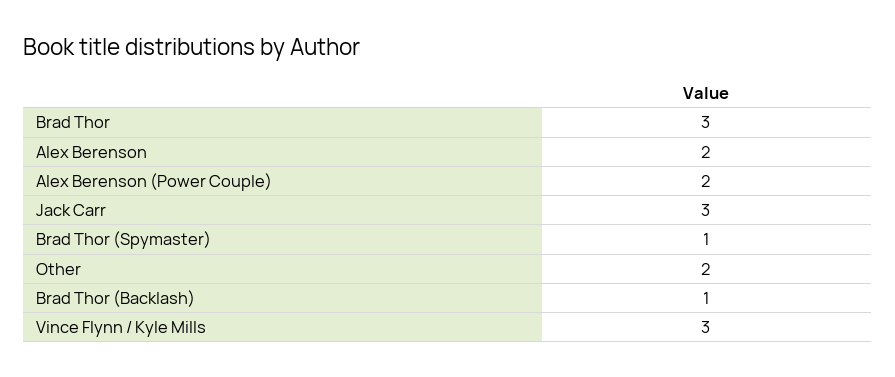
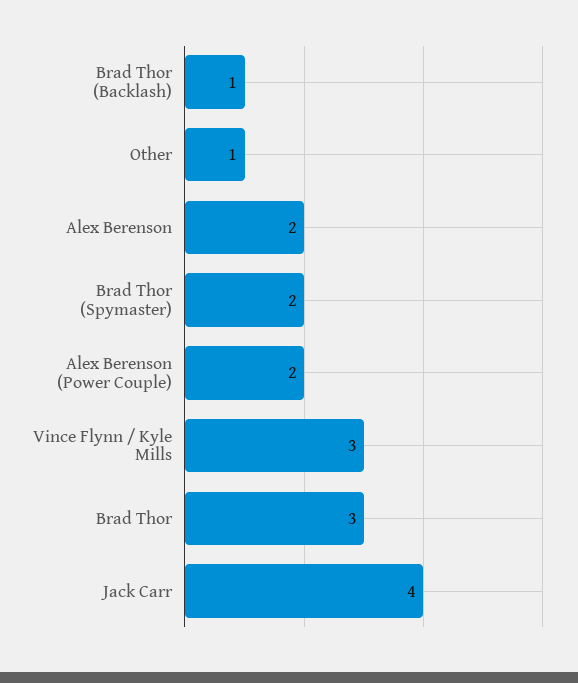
Jack Carr: 3 -> 4
Brad Thor (Spymaster): 1 -> 2
Other: 2 -> 1

